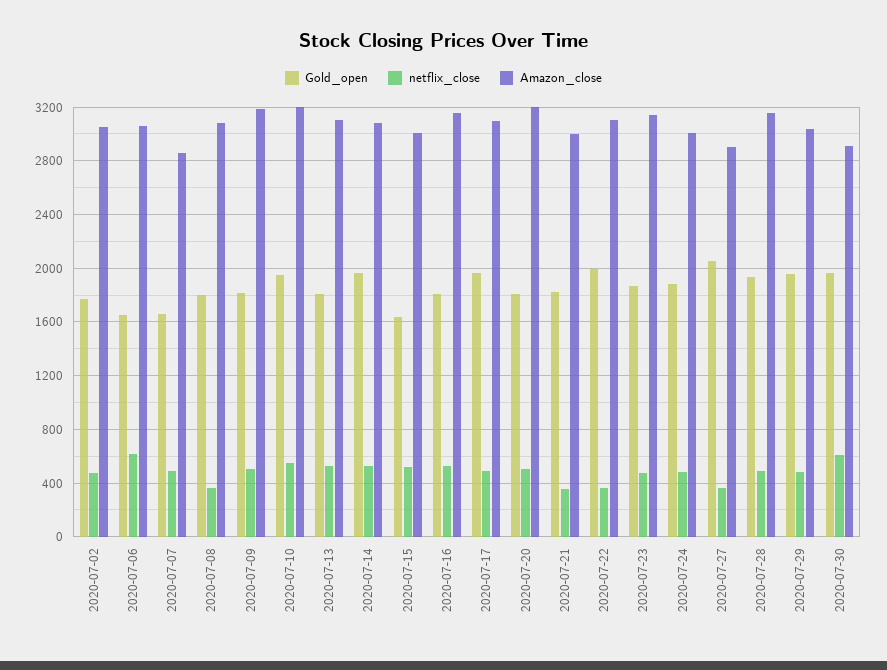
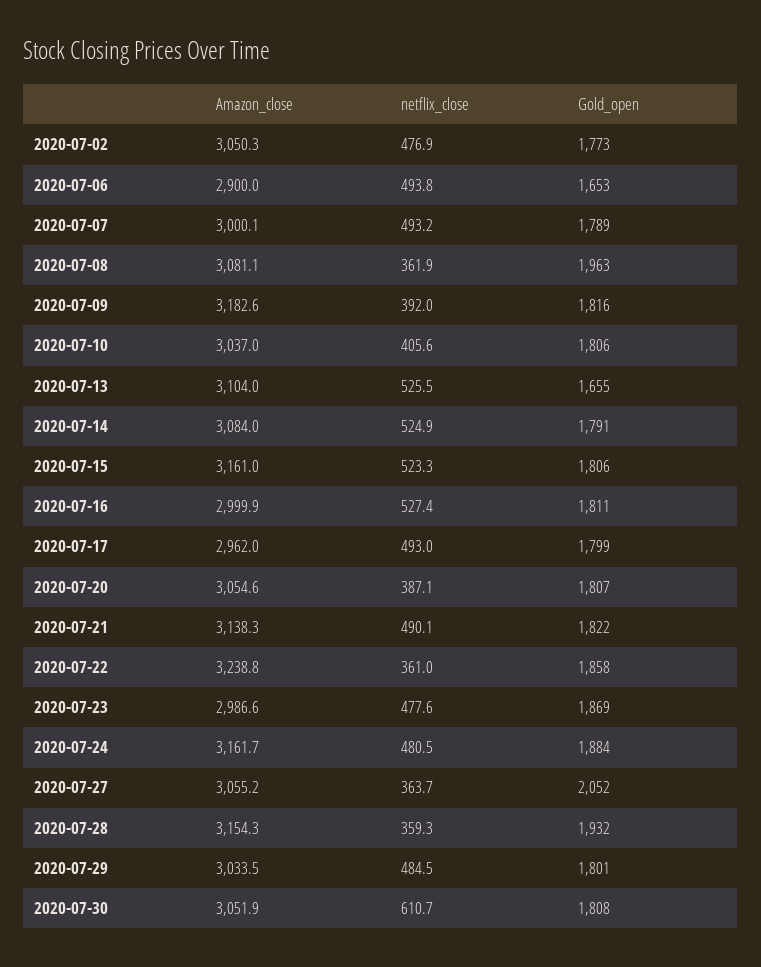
netflix_close, 2020-07-06: 600 -> 493.8
Amazon_close, 2020-07-06: 3050 -> 2900
Gold_open, 2020-07-07: 1650 -> 1789
Amazon_close, 2020-07-07: 2850 -> 3000.1
Gold_open, 2020-07-08: 1800 -> 1963
netflix_close, 2020-07-09: 500 -> 392
Gold_open, 2020-07-10: 1950 -> 1806
netflix_close, 2020-07-10: 550 -> 405.6
Amazon_close, 2020-07-10: 3200 -> 3037
Gold_open, 2020-07-13: 1800 -> 1655
Gold_open, 2020-07-14: 1950 -> 1791
Gold_open, 2020-07-15: 1650 -> 1806
Amazon_close, 2020-07-15: 3000 -> 3161
Amazon_close, 2020-07-16: 3150 -> 2999.9
Gold_open, 2020-07-17: 1950 -> 1799
Amazon_close, 2020-07-17: 3100 -> 2962
netflix_close, 2020-07-20: 500 -> 387.1
Amazon_close, 2020-07-20: 3200 -> 3054.6
netflix_close, 2020-07-21: 350 -> 490.1
Amazon_close, 2020-07-21: 3000 -> 3138.3
Gold_open, 2020-07-22: 2000 -> 1858
Amazon_close, 2020-07-22: 3100 -> 3238.8
Amazon_close, 2020-07-23: 3150 -> 2986.6
Amazon_close, 2020-07-24: 3000 -> 3161.7
Amazon_close, 2020-07-27: 2900 -> 3055.2
netflix_close, 2020-07-28: 500 -> 359.3
Gold_open, 2020-07-29: 1950 -> 1801
Gold_open, 2020-07-30: 1950 -> 1808
Amazon_close, 2020-07-30: 2900 -> 3051.9

